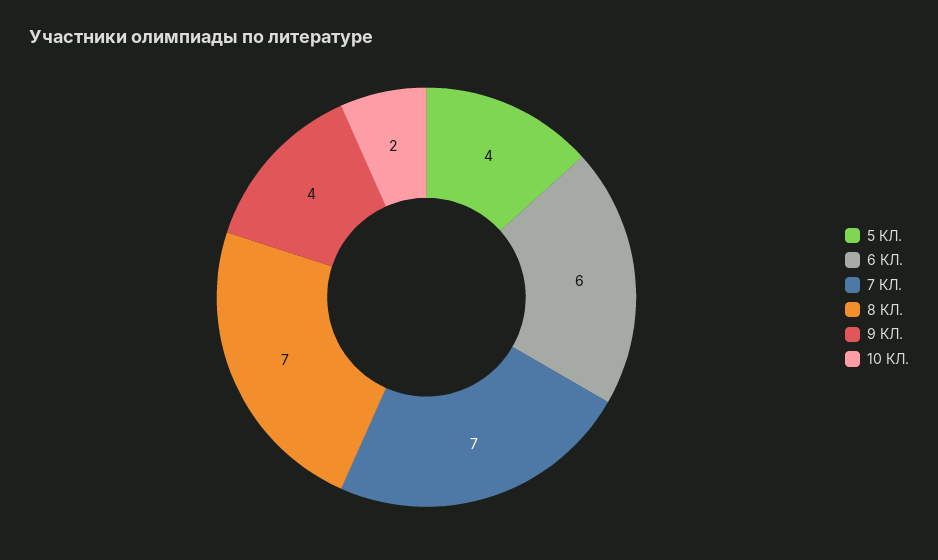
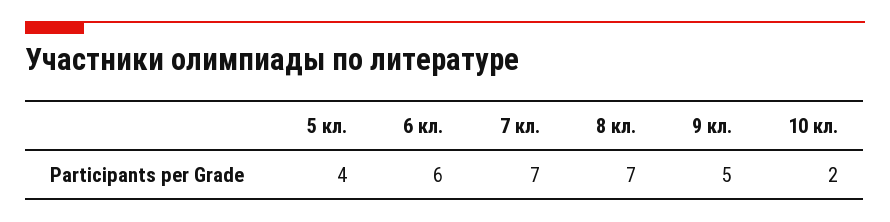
9 КЛ.: 4 -> 5

